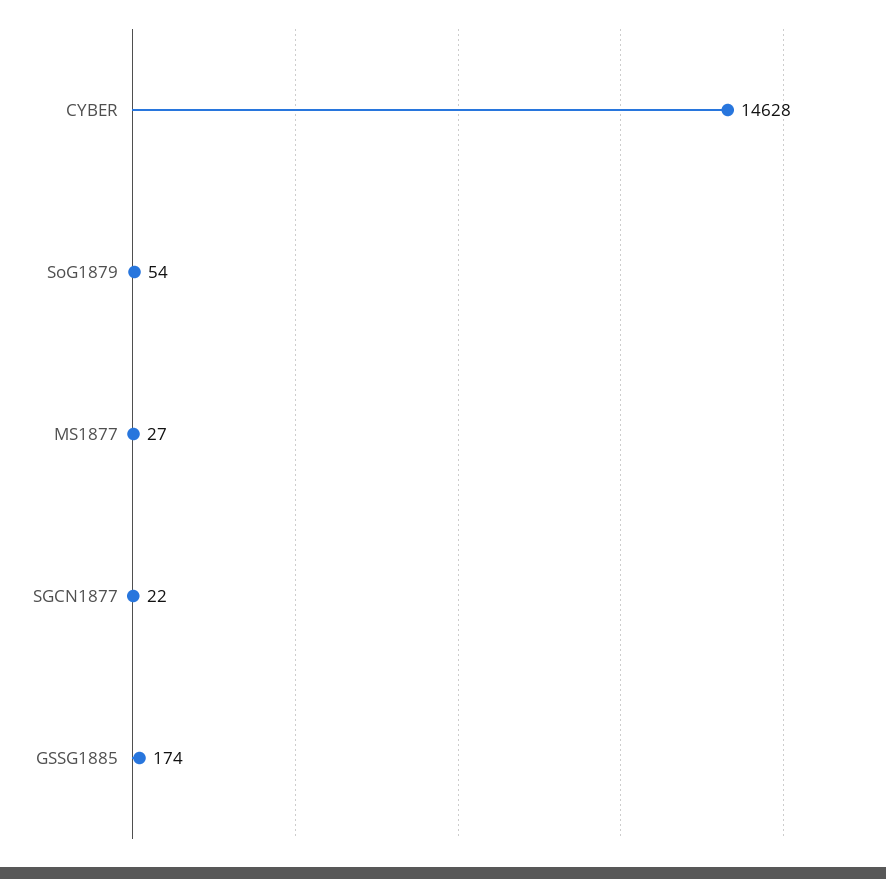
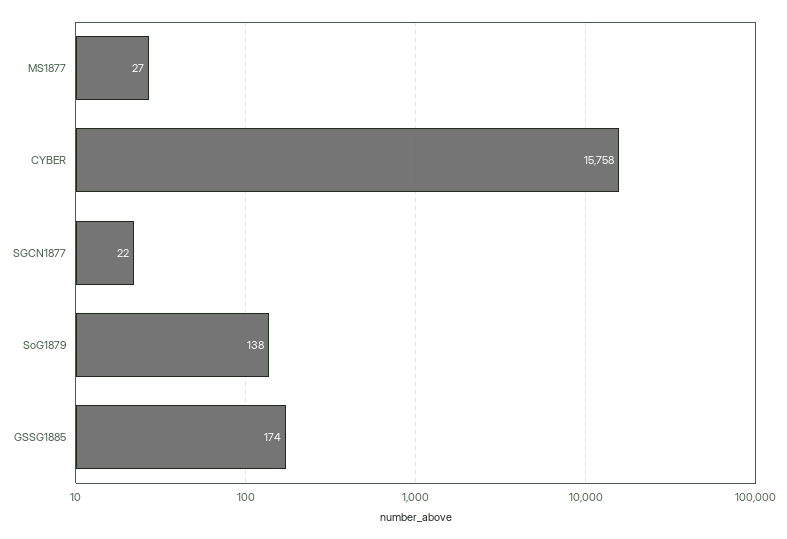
CYBER: 14628 -> 15758
SoG1879: 54 -> 138

